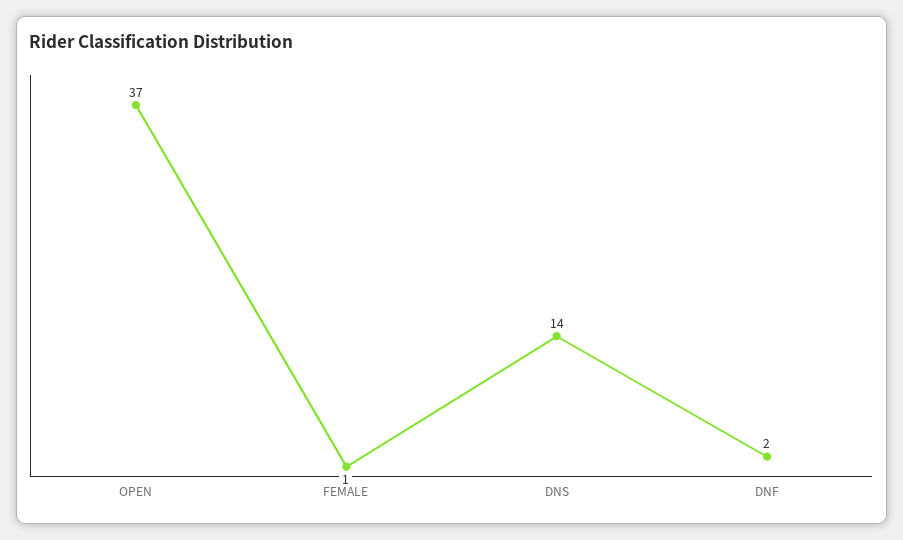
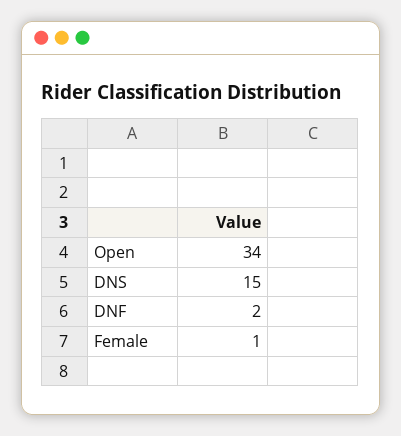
OPEN: 37 -> 34
DNS: 14 -> 15

